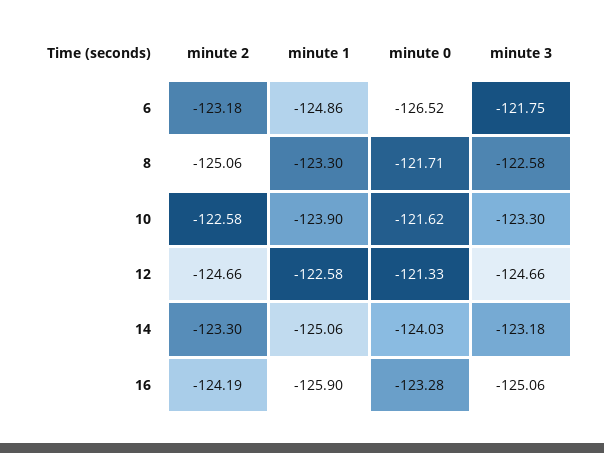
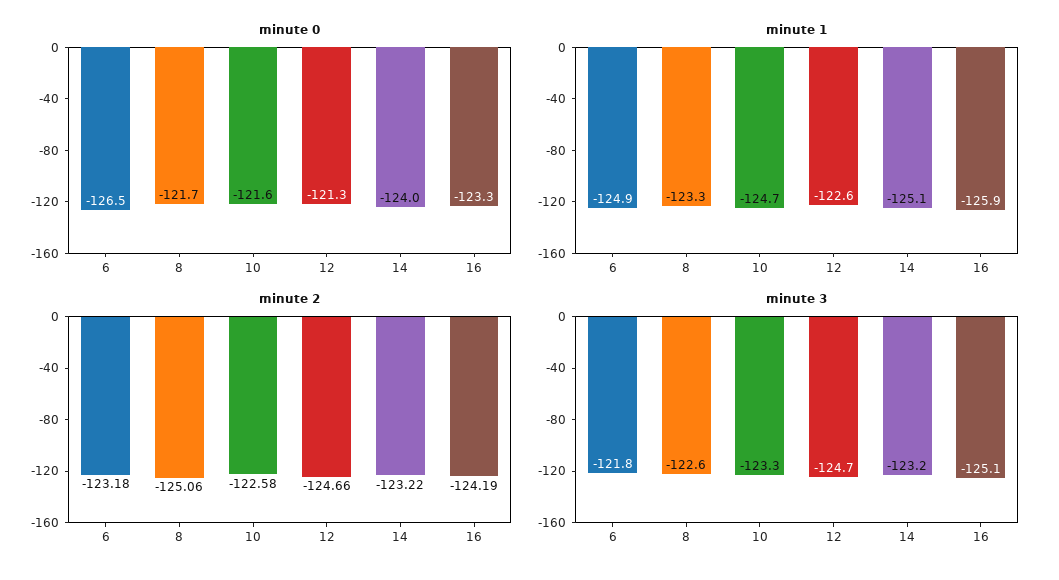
minute 1, 10: -123.9 -> -124.7
minute 2, 14: -123.3 -> -123.22

